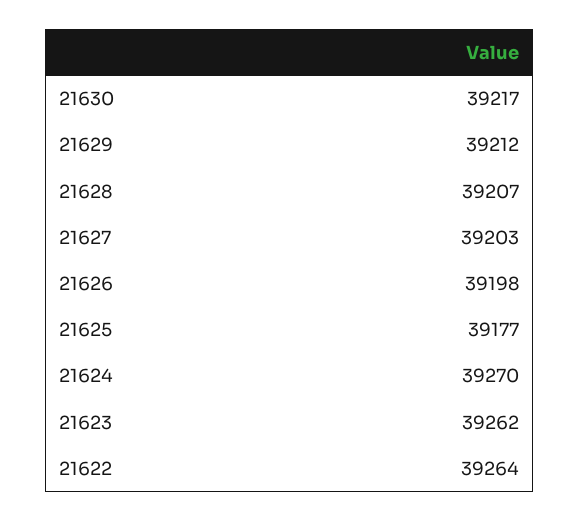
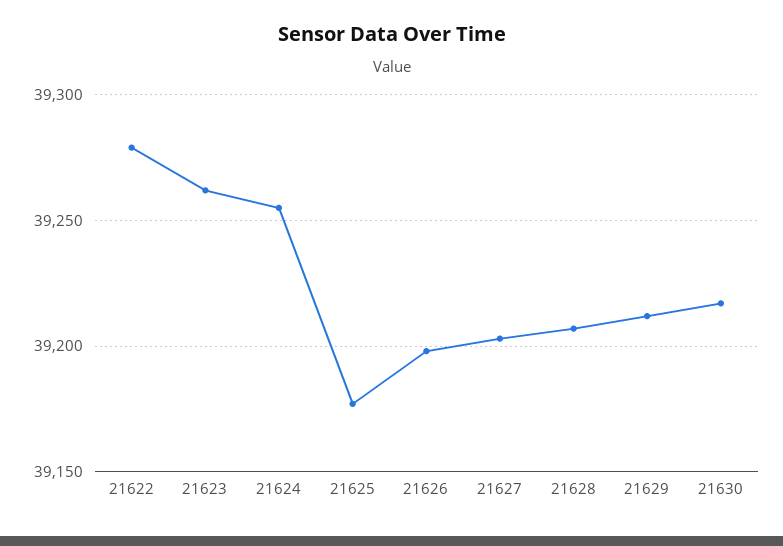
21624: 39270 -> 39255
21622: 39264 -> 39280

